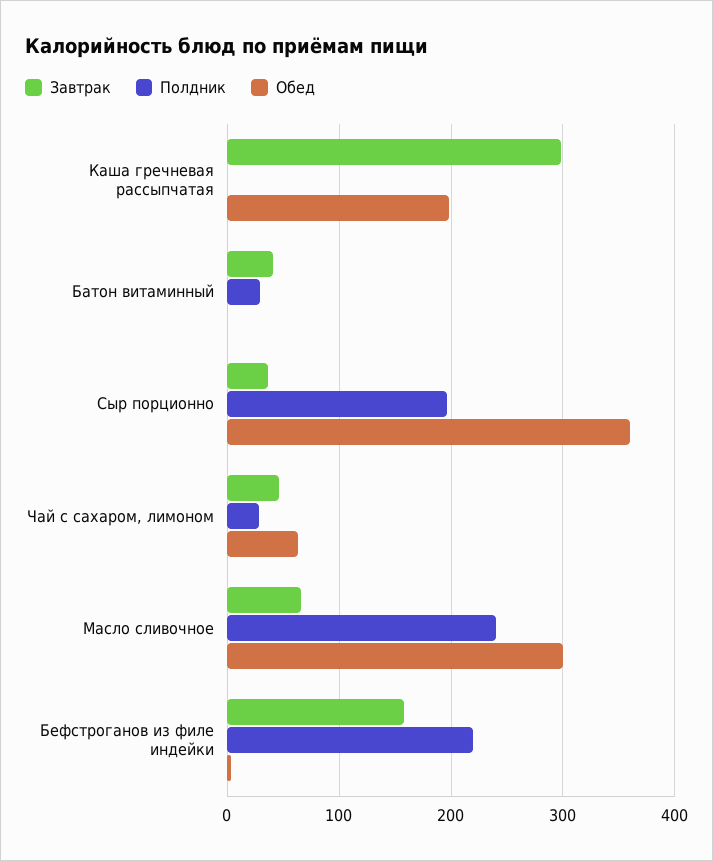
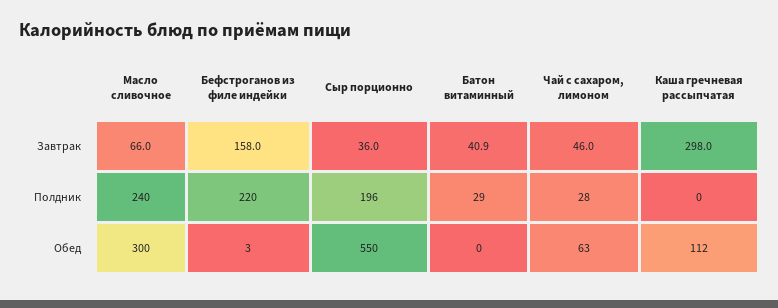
Обед, Каша гречневая рассыпчатая: 200 -> 112
Обед, Сыр порционно: 360 -> 550

